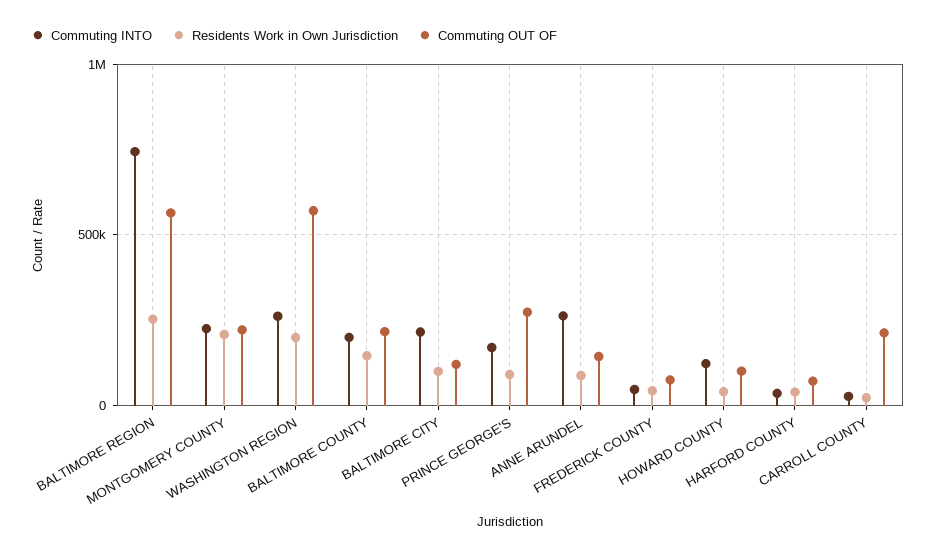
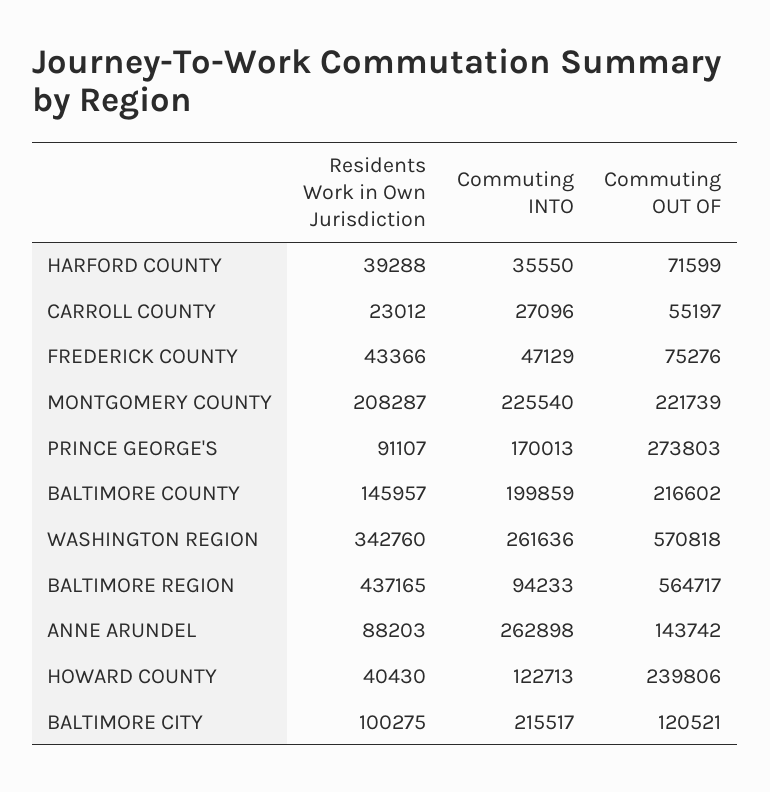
Commuting INTO, BALTIMORE REGION: 750000 -> 94233
Residents Work in Own Jurisdiction, BALTIMORE REGION: 250000 -> 437165
Residents Work in Own Jurisdiction, WASHINGTON REGION: 200000 -> 342760
Commuting OUT OF, HOWARD COUNTY: 100000 -> 239806
Commuting OUT OF, CARROLL COUNTY: 200000 -> 55197

